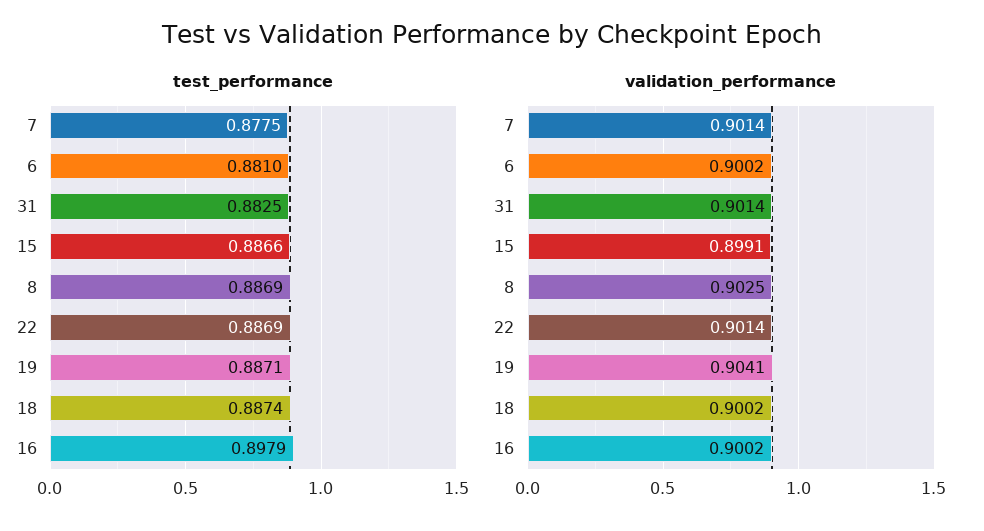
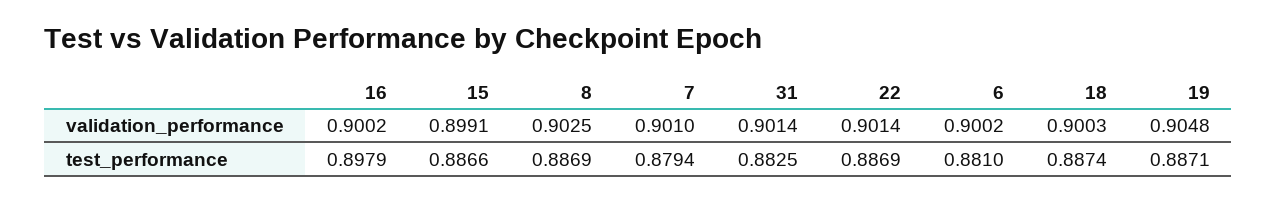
test_performance, 7: 0.8775 -> 0.8794
validation_performance, 7: 0.9014 -> 0.901
validation_performance, 19: 0.9041 -> 0.9048
validation_performance, 18: 0.9002 -> 0.9003

